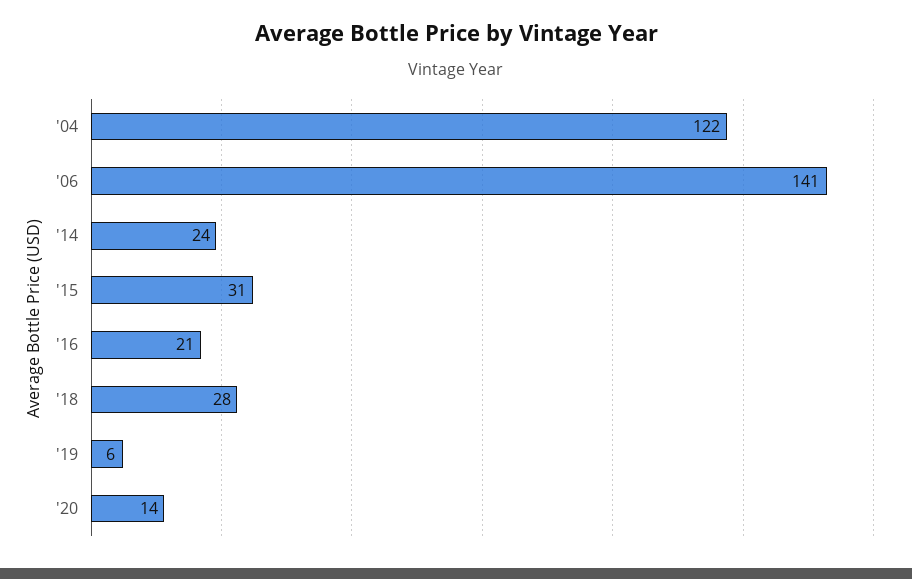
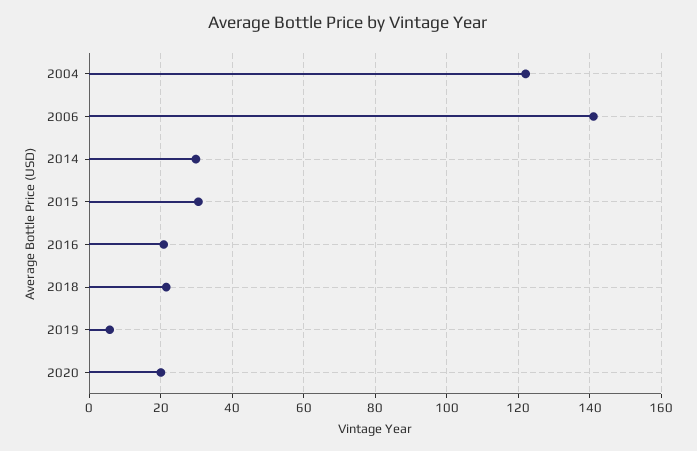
'14: 24 -> 30
'18: 28 -> 22
'20: 14 -> 20

